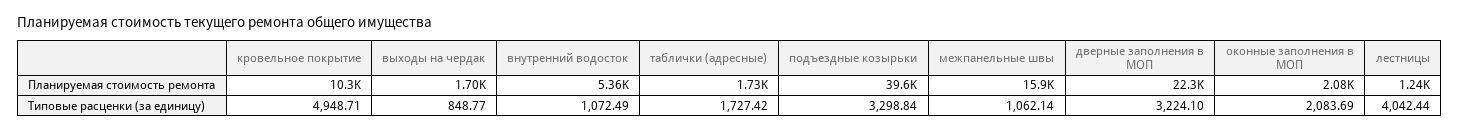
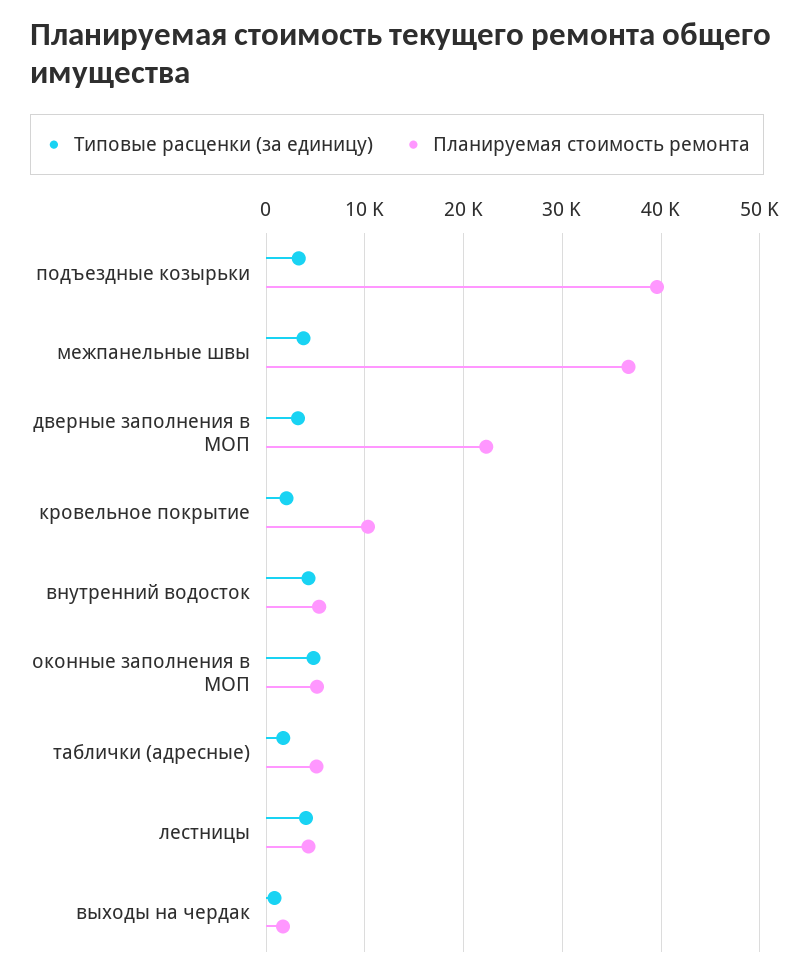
Планируемая стоимость ремонта, таблички (адресные): 1730 -> 5000
Планируемая стоимость ремонта, межпанельные швы: 15900 -> 37000
Планируемая стоимость ремонта, оконные заполнения в МОП: 2080 -> 5000
Планируемая стоимость ремонта, лестницы: 1240 -> 4000
Типовые расценки (за единицу), кровельное покрытие: 4948.71 -> 2000
Типовые расценки (за единицу), внутренний водосток: 1072.49 -> 4000
Типовые расценки (за единицу), межпанельные швы: 1062.14 -> 4000
Типовые расценки (за единицу), оконные заполнения в МОП: 2083.69 -> 5000

